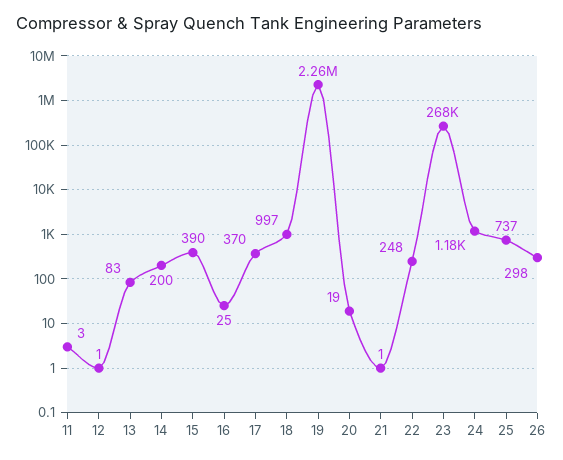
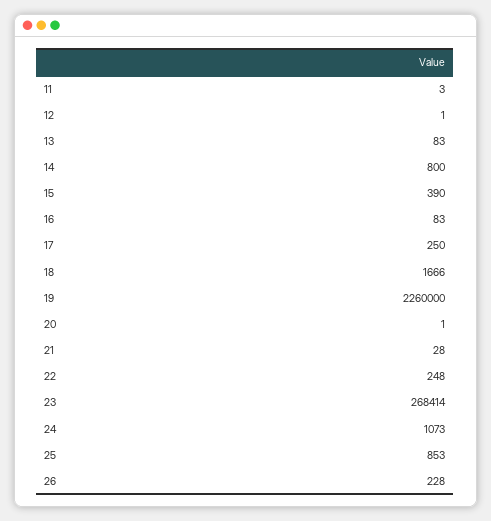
14: 200 -> 800
16: 25 -> 83
17: 370 -> 250
18: 997 -> 1666
20: 19 -> 1
21: 1 -> 28
24: 1180 -> 1073
25: 737 -> 853
26: 298 -> 228

